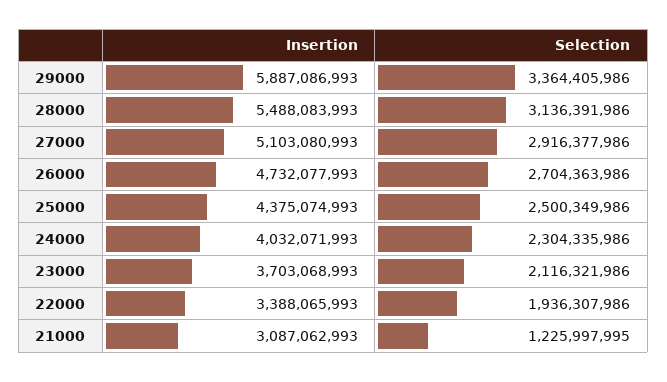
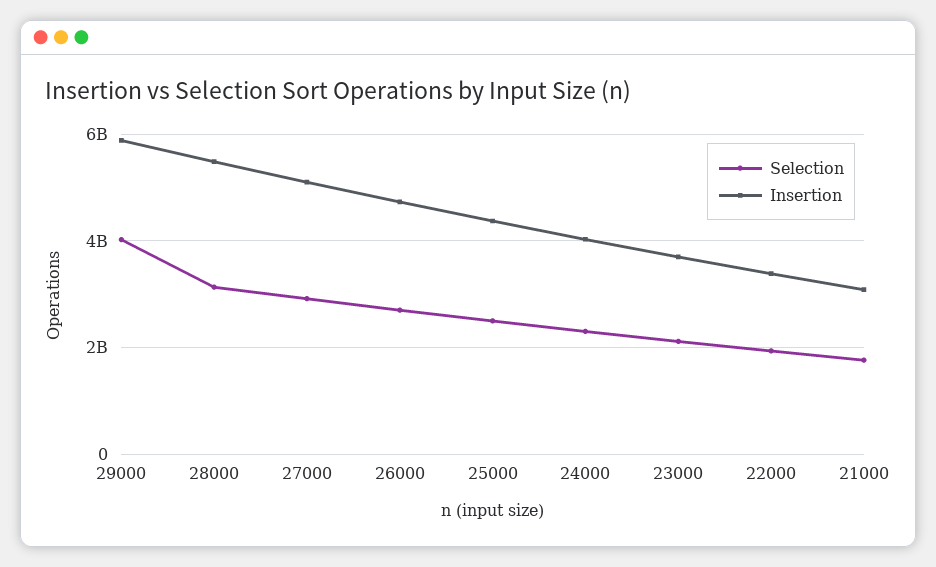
Selection, 29000: 3364405986 -> 4000000000
Selection, 21000: 1225997995 -> 1800000000

